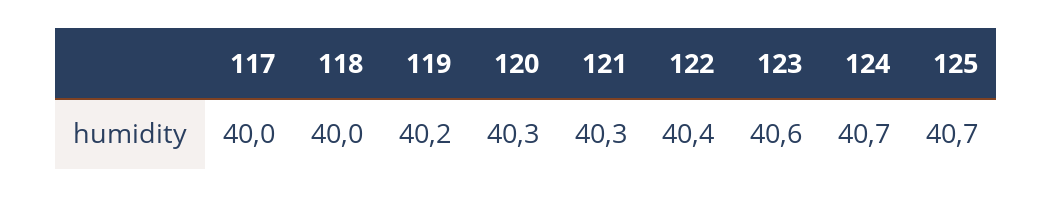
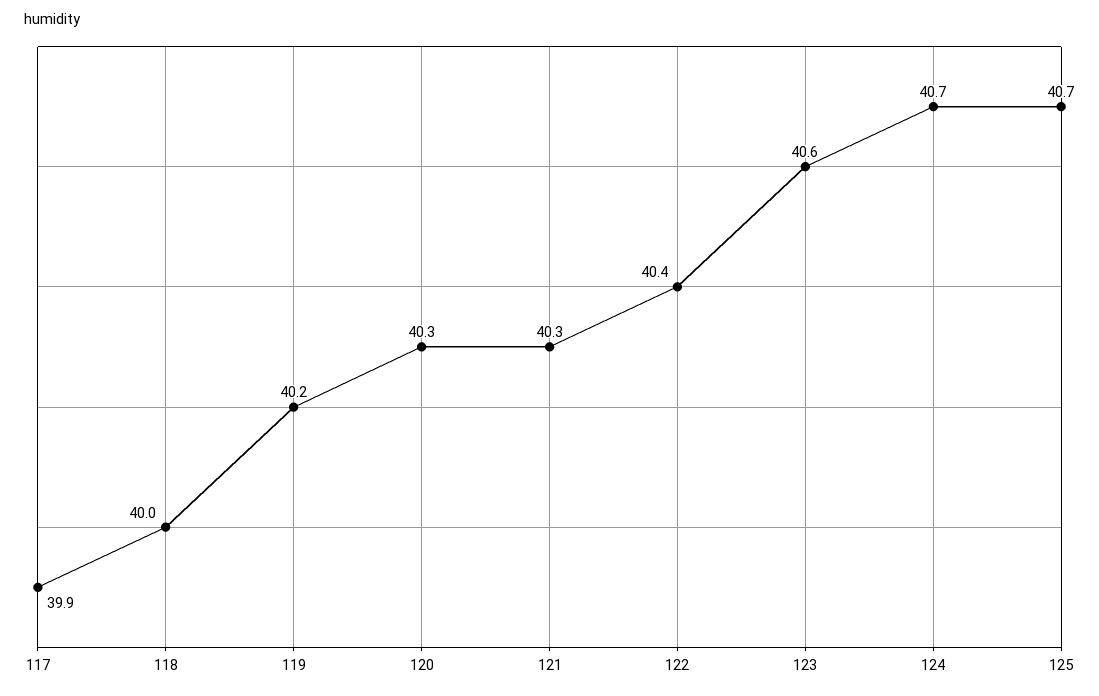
117: 40 -> 39.9

